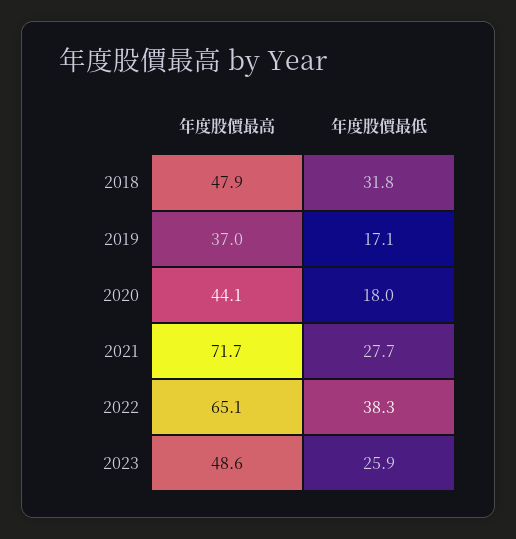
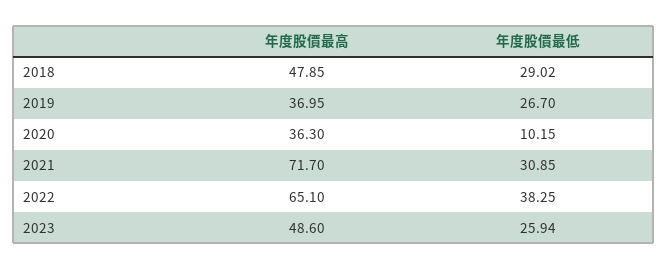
年度股價最低, 2018: 31.8 -> 29.02
年度股價最低, 2019: 17.1 -> 26.7
年度股價最高, 2020: 44.1 -> 36.3
年度股價最低, 2020: 18 -> 10.15
年度股價最低, 2021: 27.7 -> 30.85

